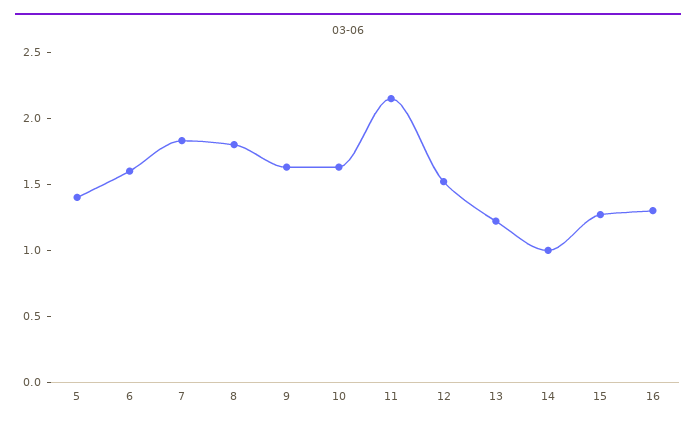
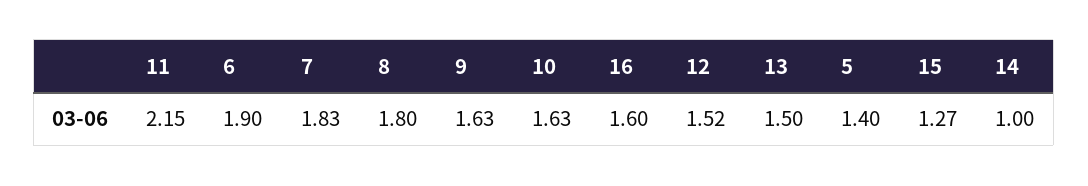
6: 1.6 -> 1.9
13: 1.2 -> 1.5
16: 1.3 -> 1.6

